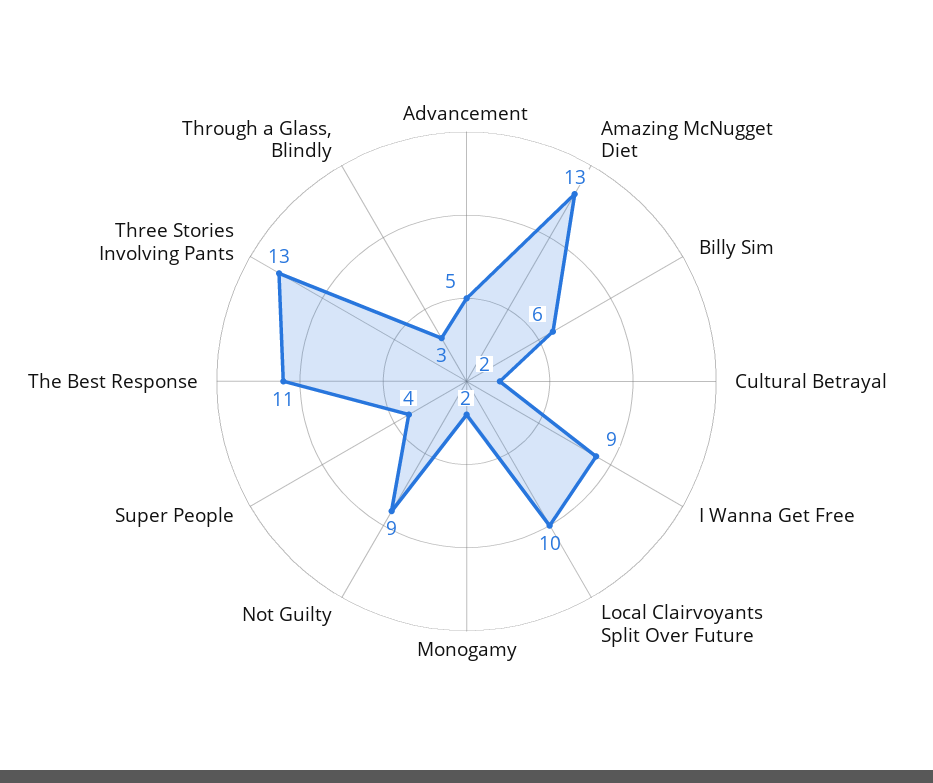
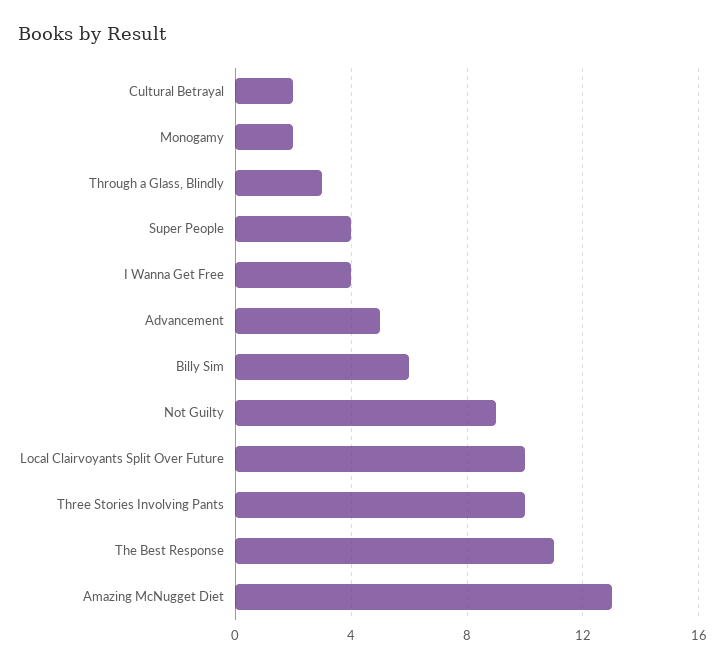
I Wanna Get Free: 9 -> 4
Three Stories Involving Pants: 13 -> 10

